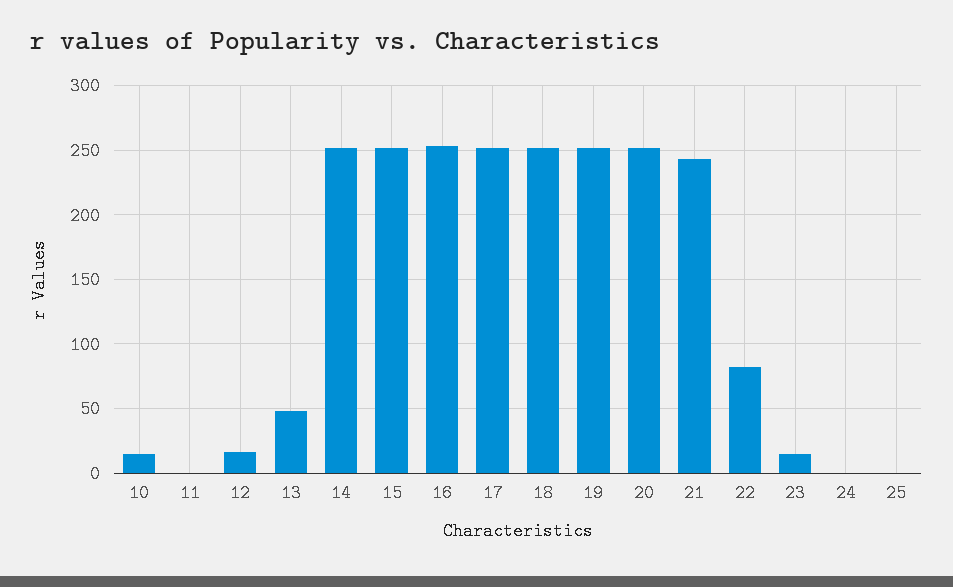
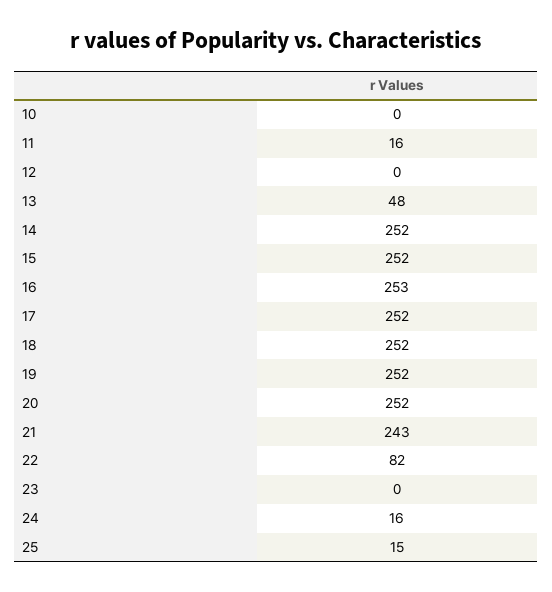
10: 15 -> 0
11: 0 -> 16
12: 15 -> 0
23: 15 -> 0
24: 0 -> 16
25: 0 -> 15

